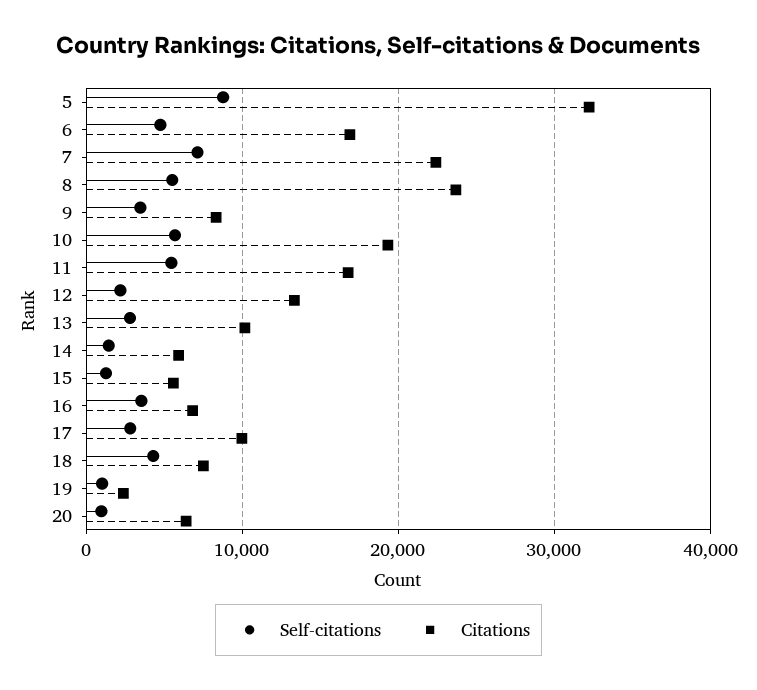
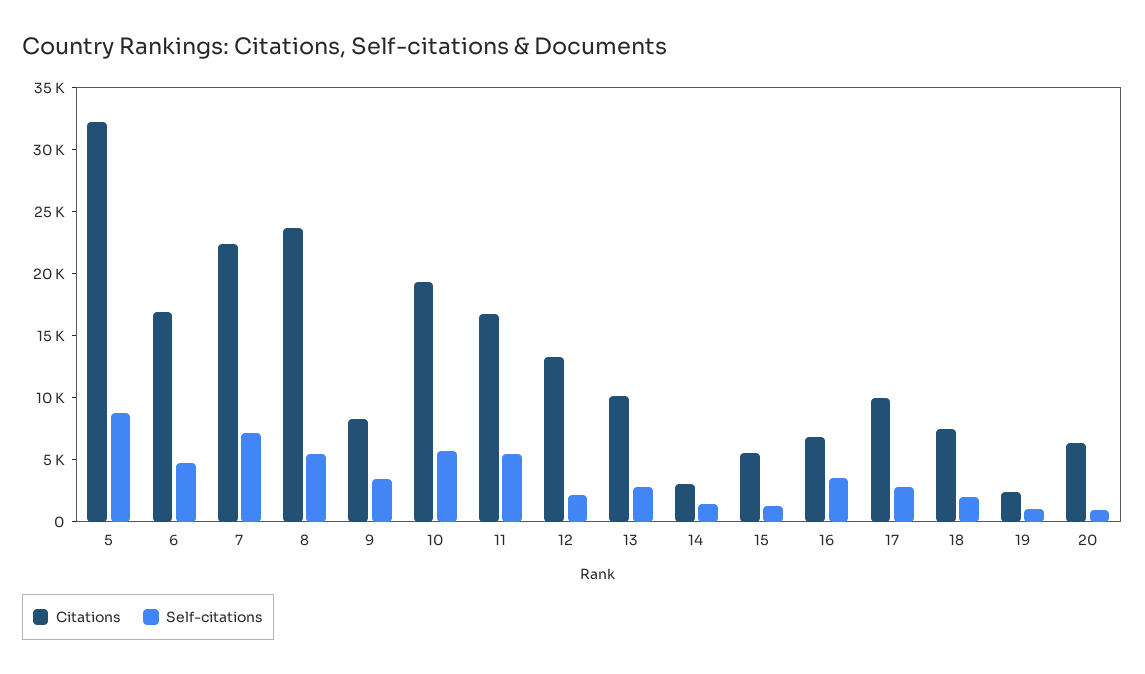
Citations, 14: 6000 -> 3000
Self-citations, 18: 4000 -> 2000

